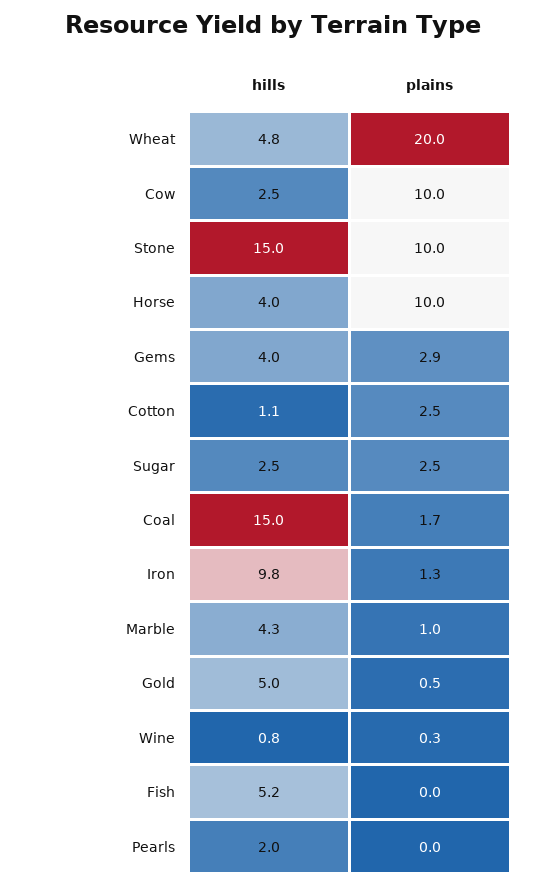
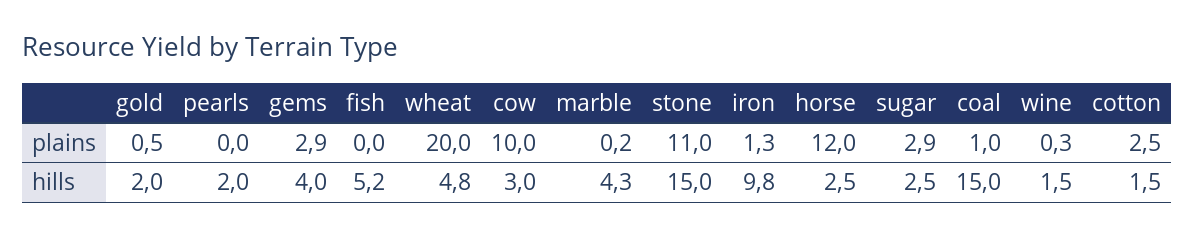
hills, Cow: 2.5 -> 3
plains, Stone: 10 -> 11
hills, Horse: 4 -> 2.5
plains, Horse: 10 -> 12
hills, Cotton: 1.1 -> 1.5
plains, Sugar: 2.5 -> 2.9
plains, Coal: 1.7 -> 1
plains, Marble: 1 -> 0.2
hills, Gold: 5 -> 2
hills, Wine: 0.8 -> 1.5

